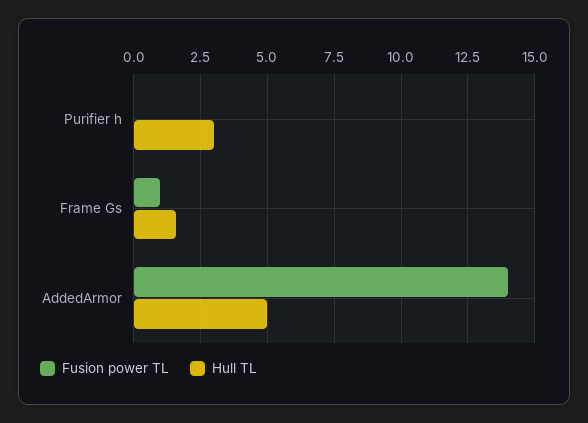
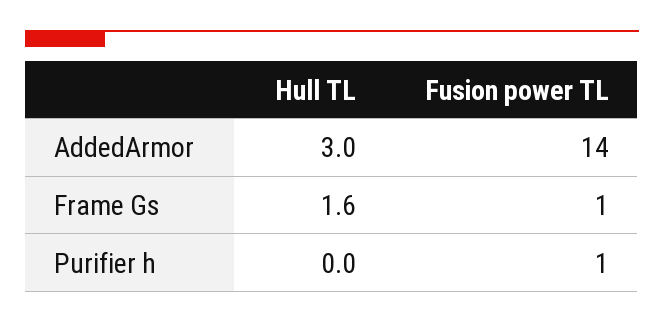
Fusion power TL, Purifier h: 0 -> 1
Hull TL, Purifier h: 3 -> 0
Hull TL, AddedArmor: 5 -> 3

